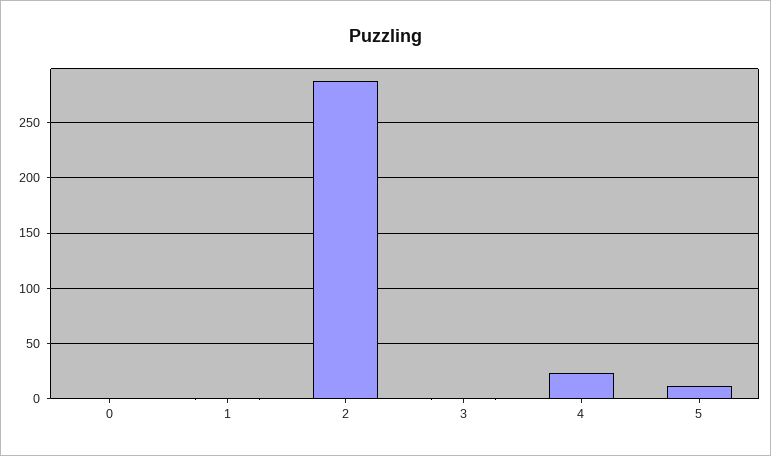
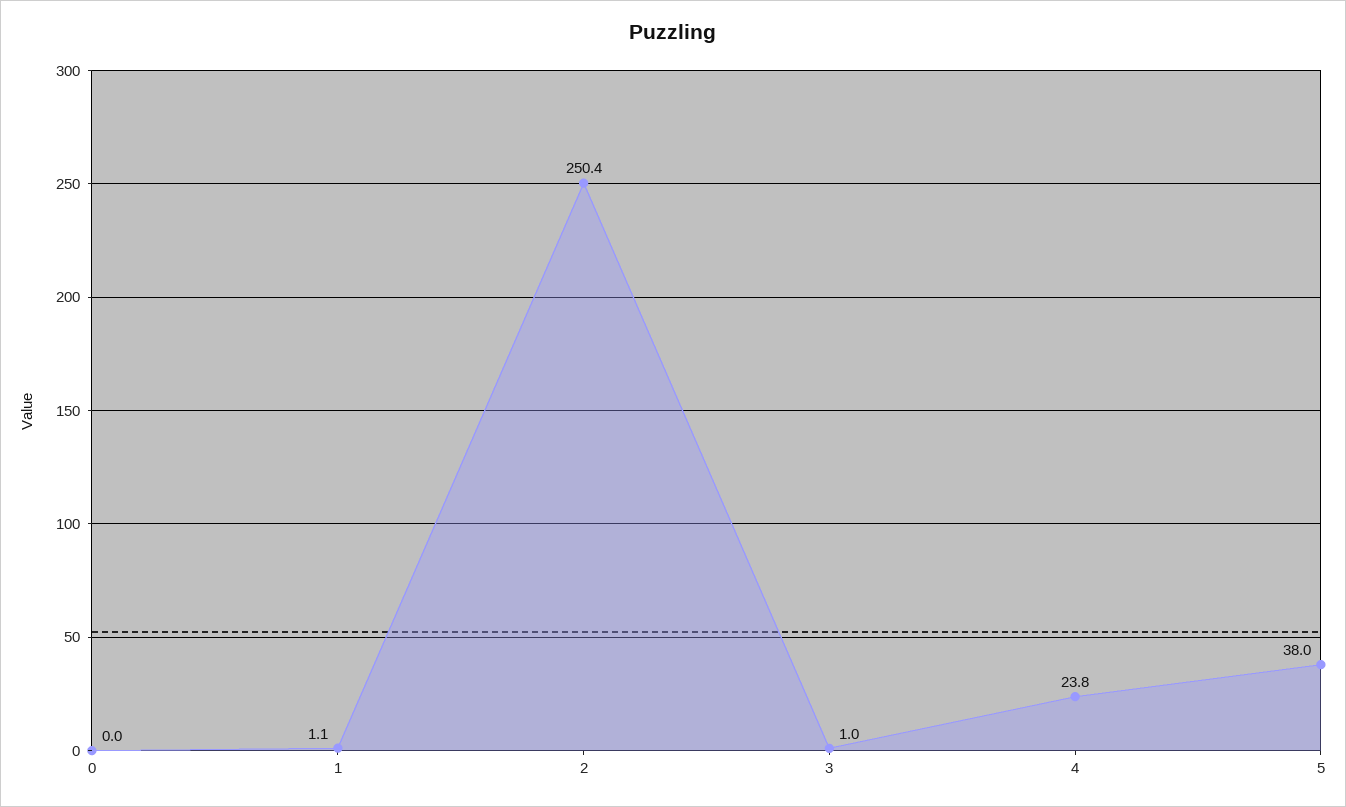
2: 290 -> 250.4
5: 10 -> 38

